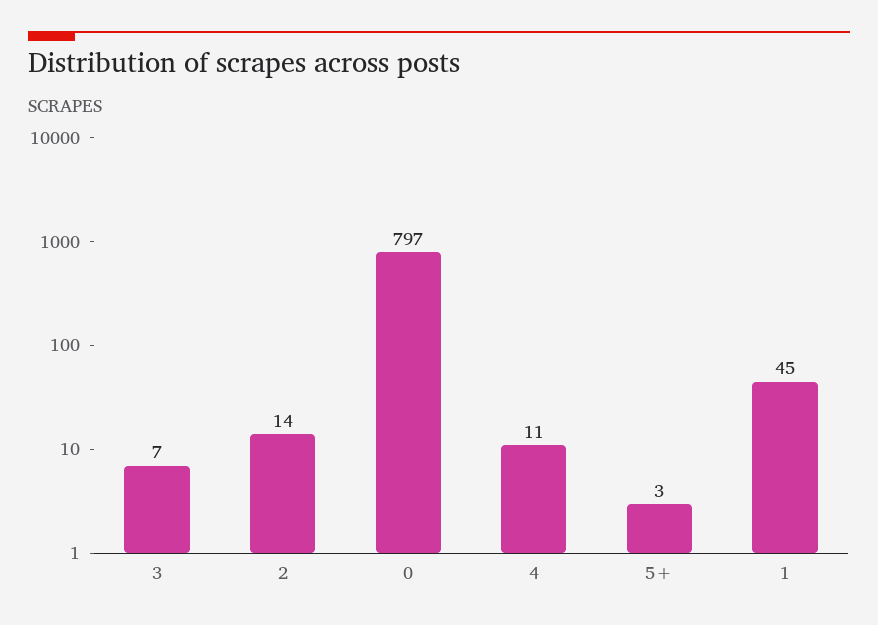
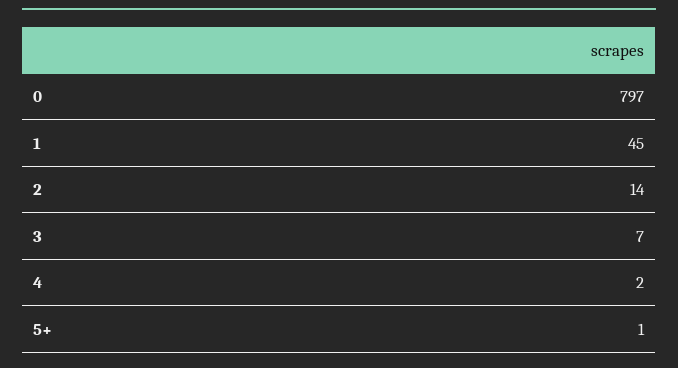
4: 11 -> 2
5+: 3 -> 1

